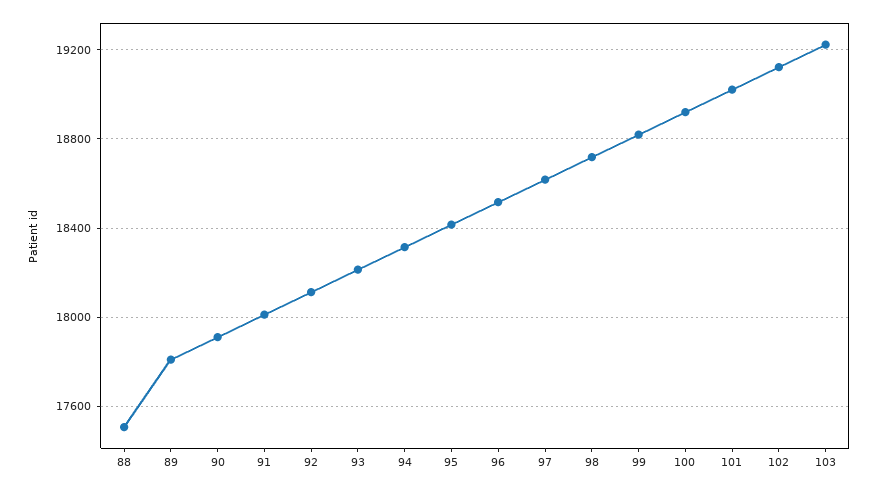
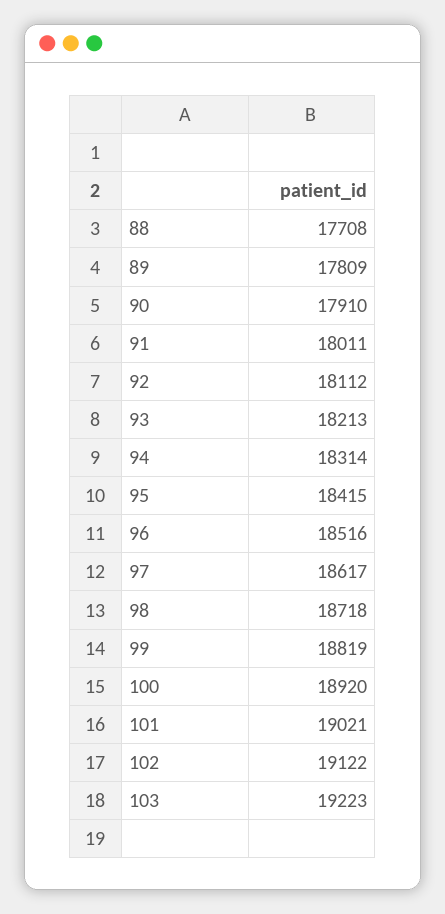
88: 17500 -> 17708

